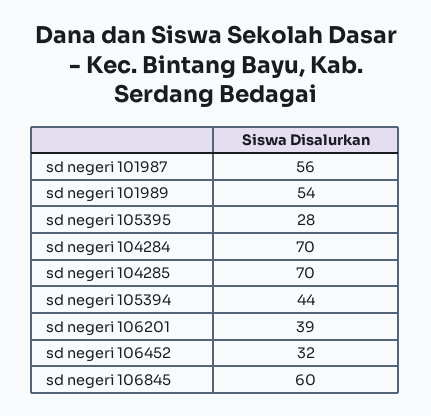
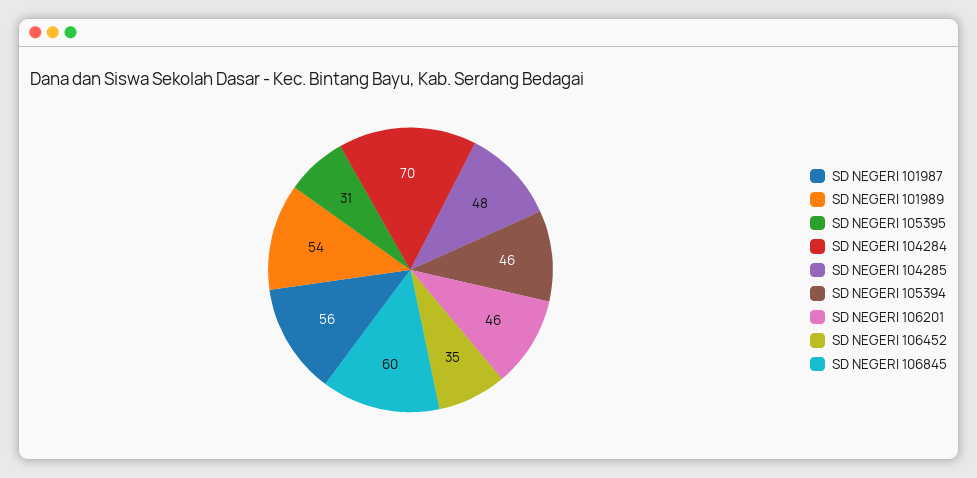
sd negeri 105395: 28 -> 31
sd negeri 104285: 70 -> 48
sd negeri 105394: 44 -> 46
sd negeri 106201: 39 -> 46
sd negeri 106452: 32 -> 35

